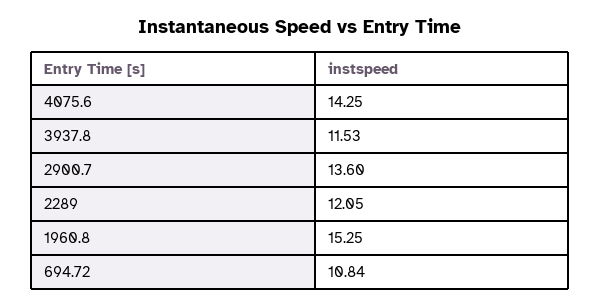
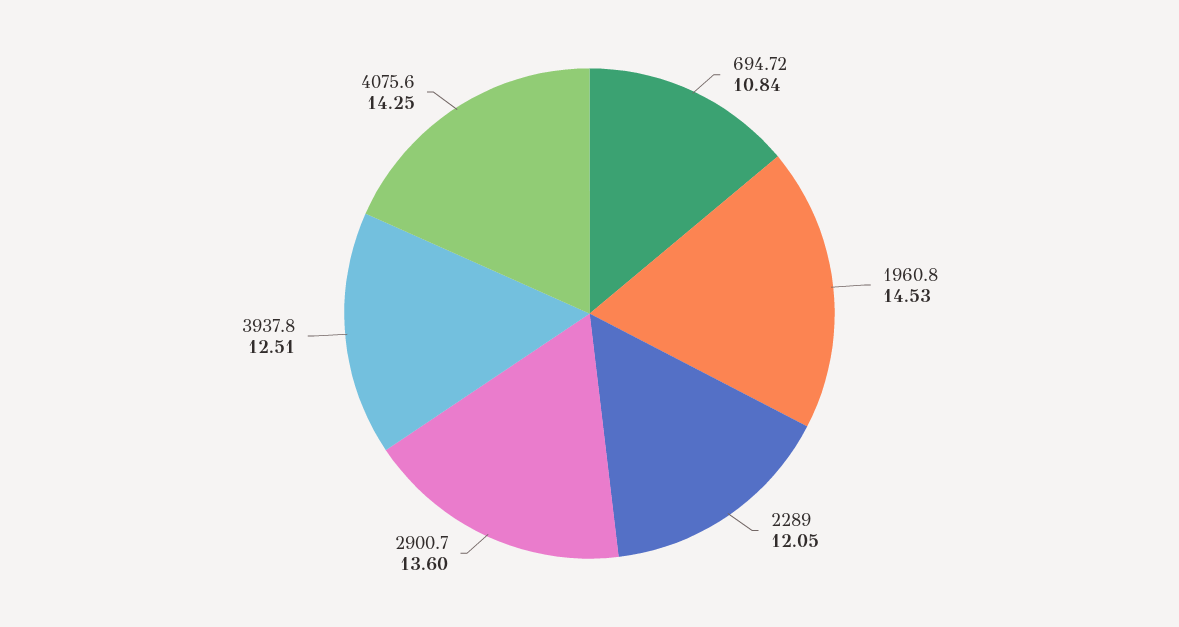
3937.8: 11.53 -> 12.51
1960.8: 15.25 -> 14.53

